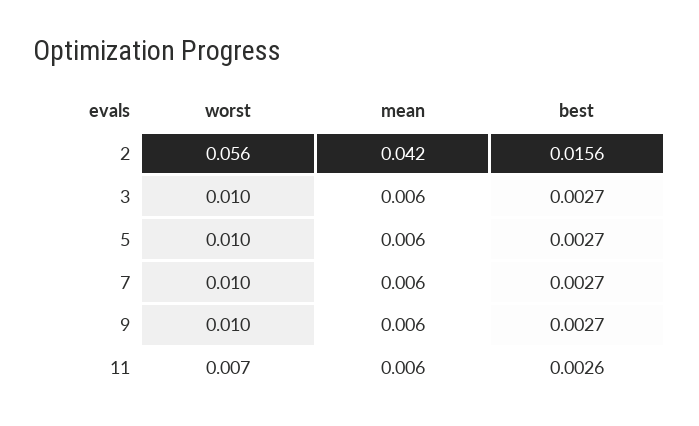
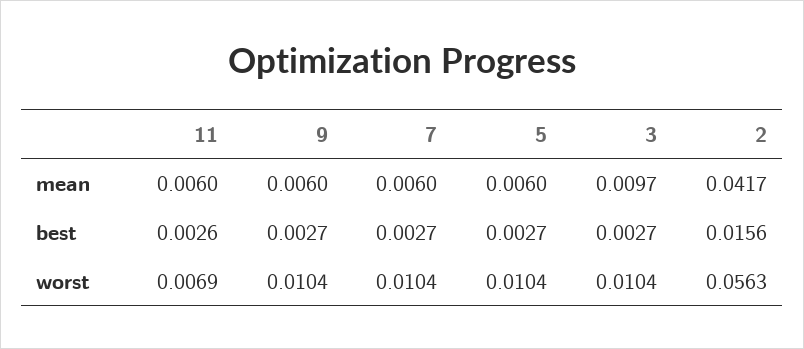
mean, 3: 0.006 -> 0.0097

